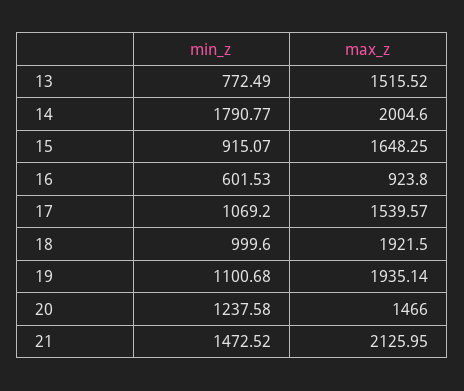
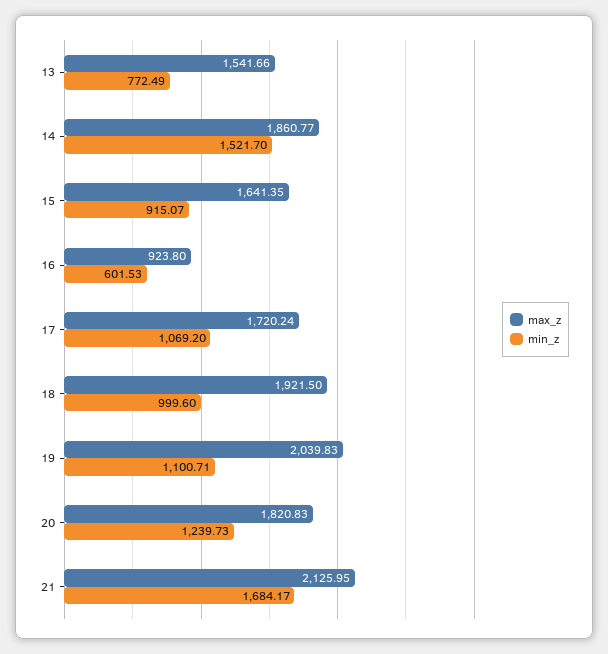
max_z, 13: 1515.52 -> 1541.66
min_z, 14: 1790.77 -> 1521.7
max_z, 14: 2004.6 -> 1860.77
max_z, 15: 1648.25 -> 1641.35
max_z, 17: 1539.57 -> 1720.24
min_z, 19: 1100.68 -> 1100.71
max_z, 19: 1935.14 -> 2039.83
min_z, 20: 1237.58 -> 1239.73
max_z, 20: 1466 -> 1820.83
min_z, 21: 1472.52 -> 1684.17

